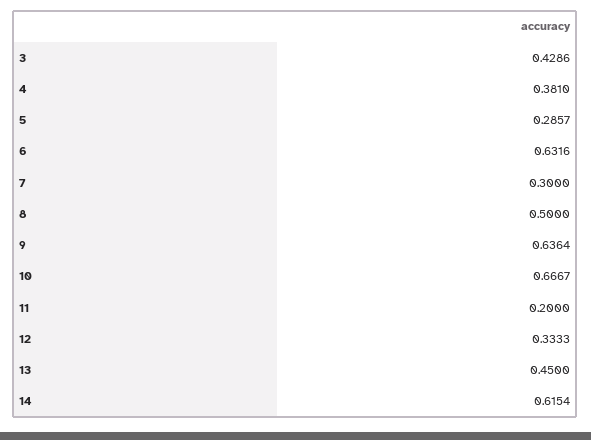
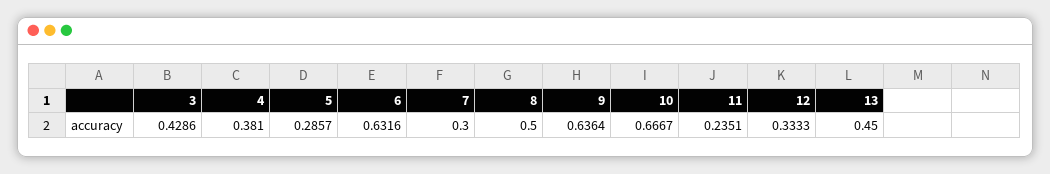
11: 0.2 -> 0.2351
14: 0.6154 -> none

